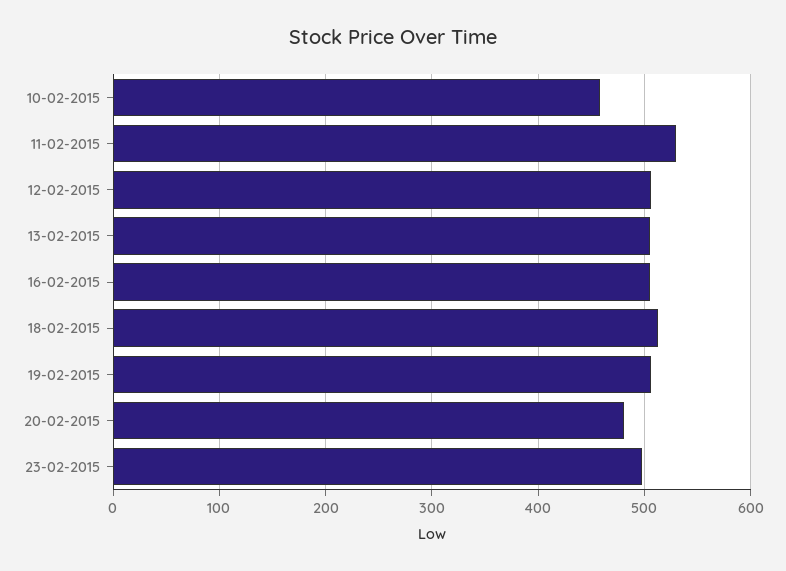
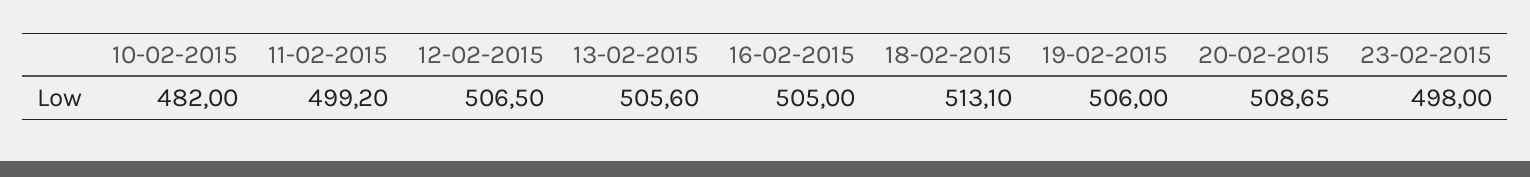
10-02-2015: 460 -> 482
11-02-2015: 530 -> 499.2
20-02-2015: 480 -> 508.65

